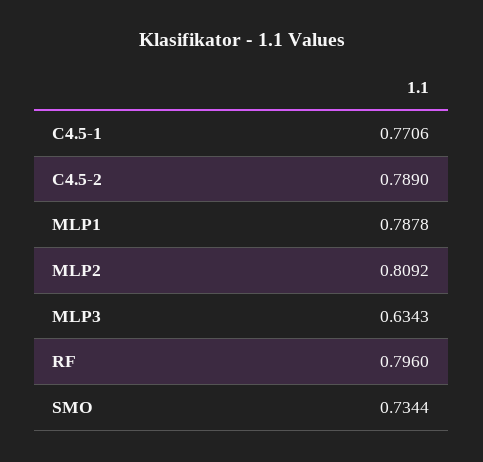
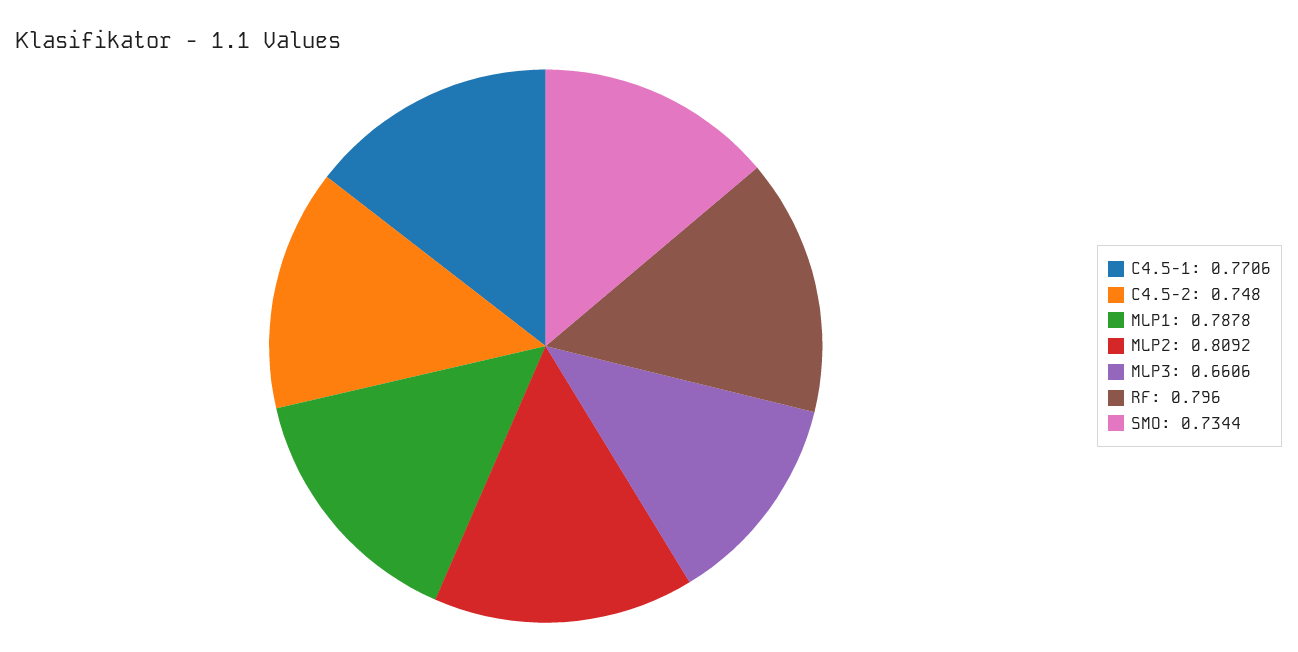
C4.5-2: 0.789 -> 0.748
MLP3: 0.6343 -> 0.6606

